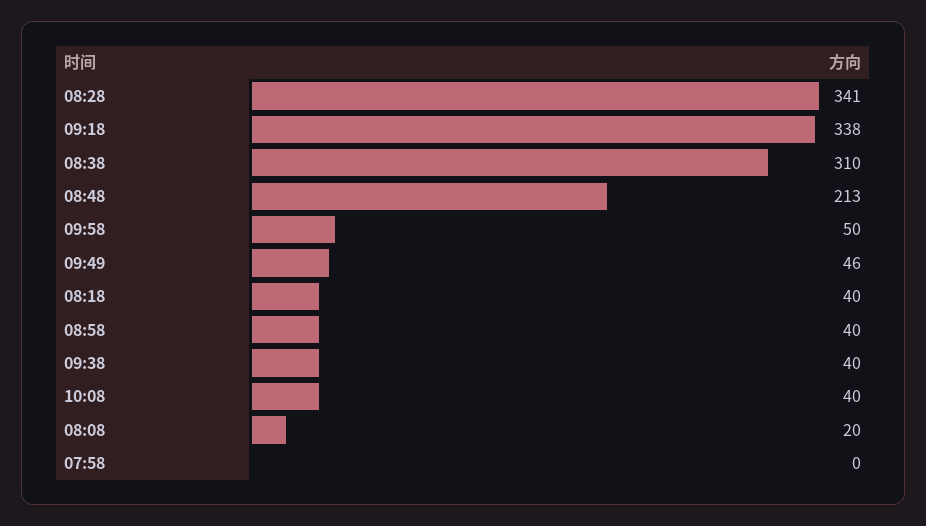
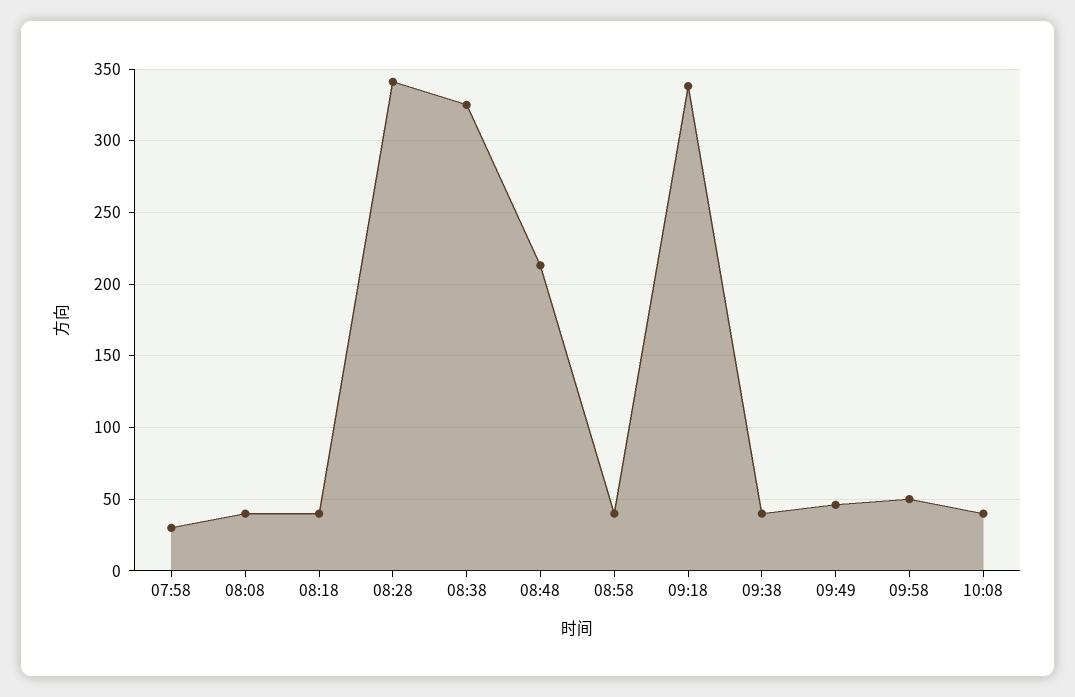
08:38: 310 -> 325
08:08: 20 -> 40
07:58: 0 -> 30

